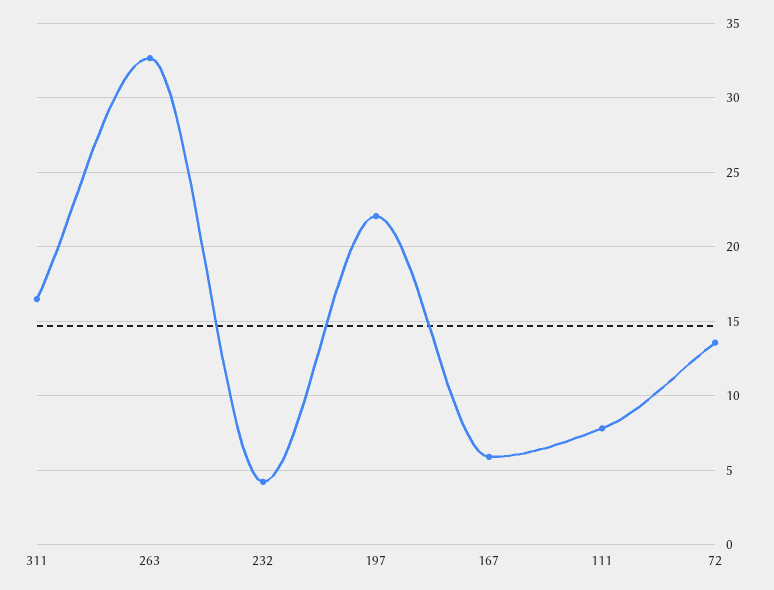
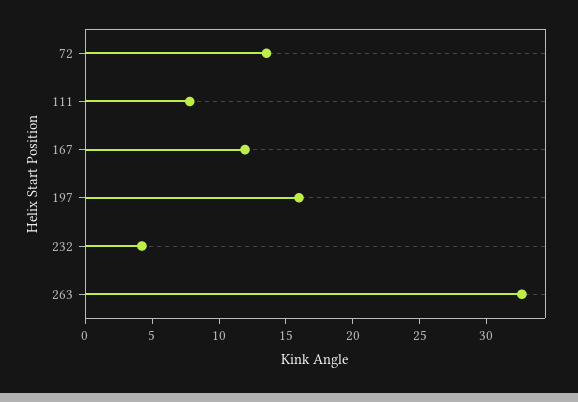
311: 16.5 -> none
197: 22 -> 16
167: 6 -> 12

